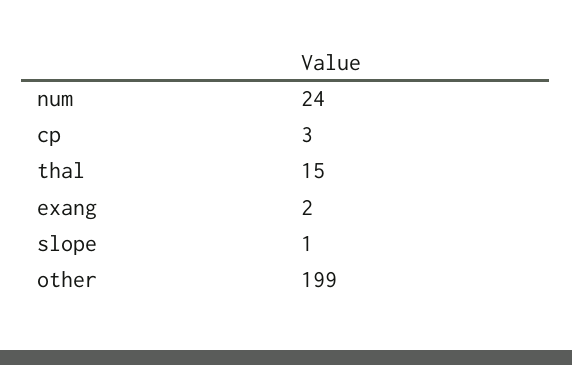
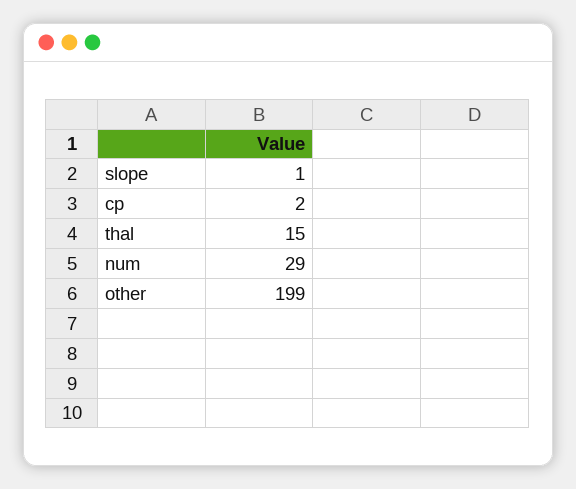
num: 24 -> 29
cp: 3 -> 2
exang: 2 -> none

